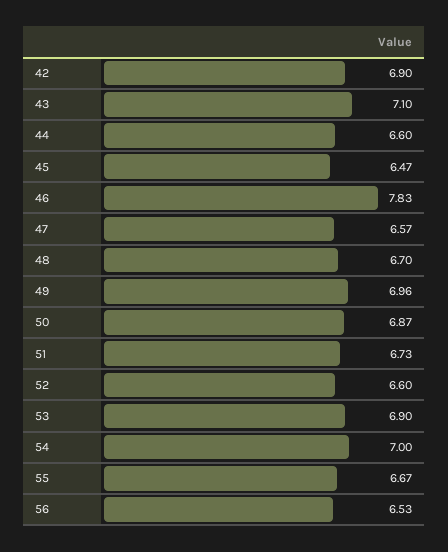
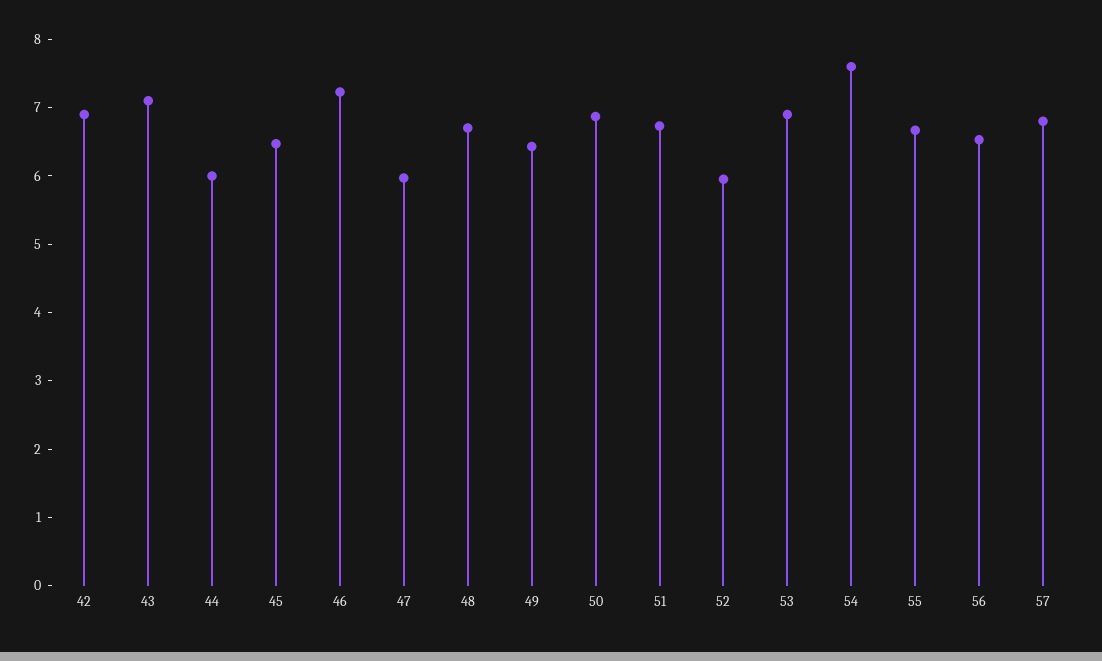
44: 6.6 -> 6
46: 7.83 -> 7.2
47: 6.57 -> 6
49: 6.96 -> 6.4
52: 6.6 -> 6
54: 7 -> 7.6
57: none -> 6.8

